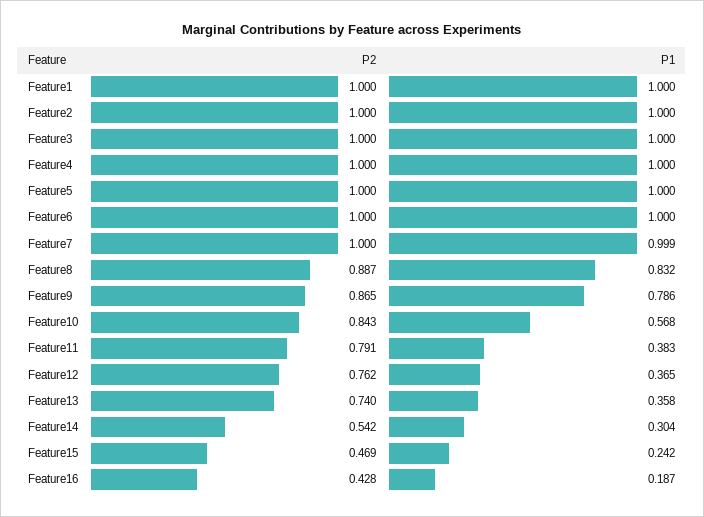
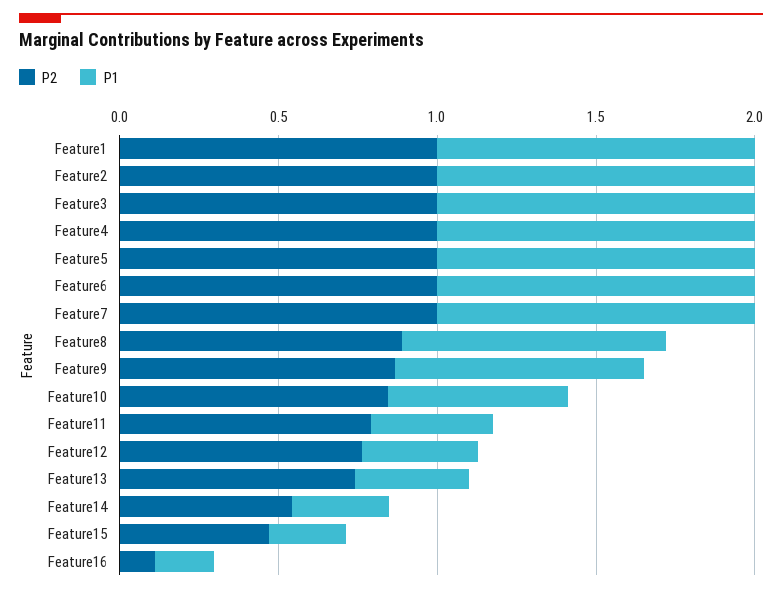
P2, Feature16: 0.428 -> 0.1

